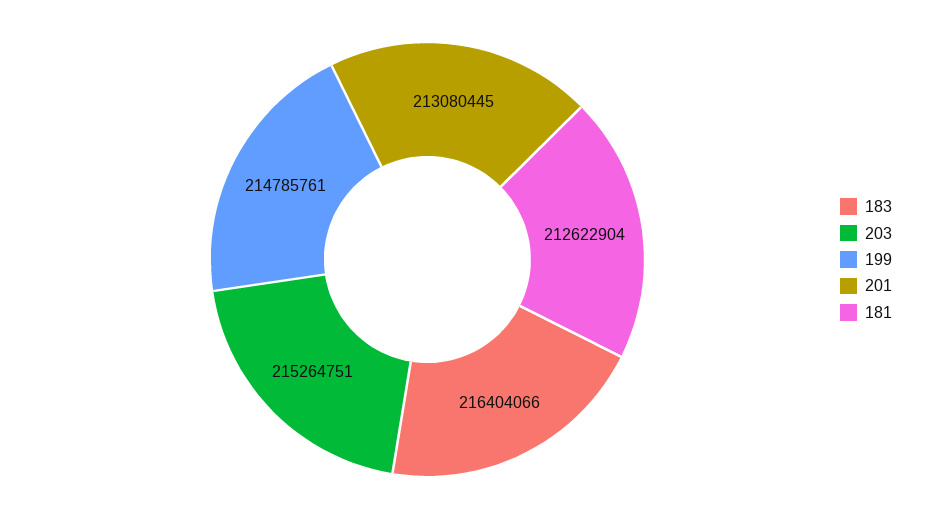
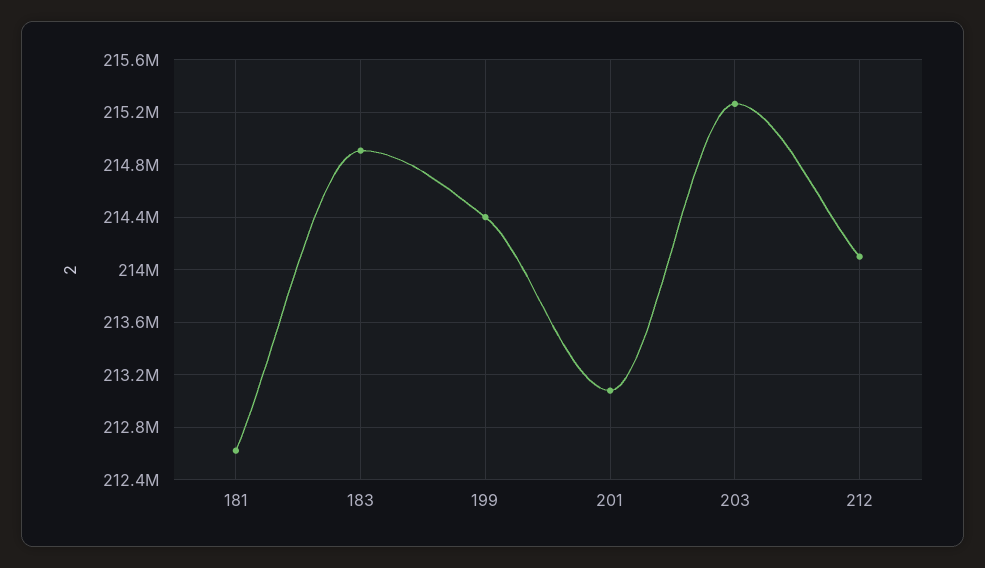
183: 216404066 -> 214900000
199: 214785761 -> 214400000
212: none -> 214100000

